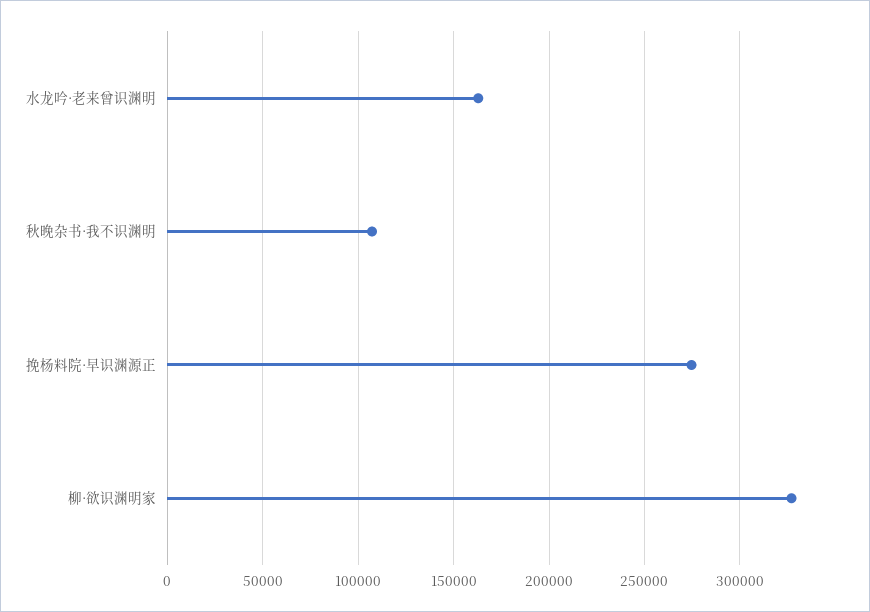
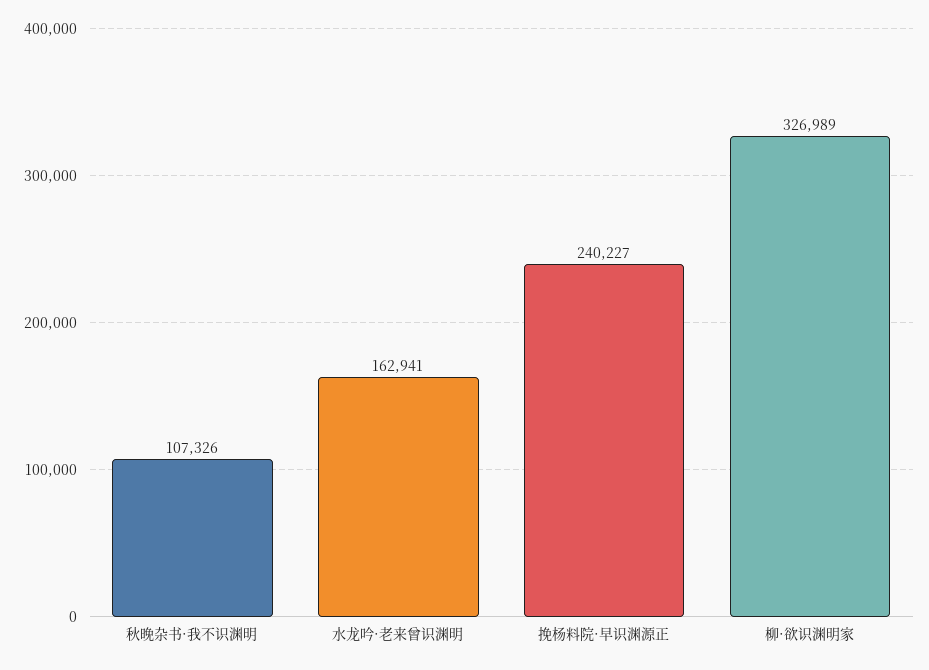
挽杨料院·早识渊源正: 275000 -> 240227

